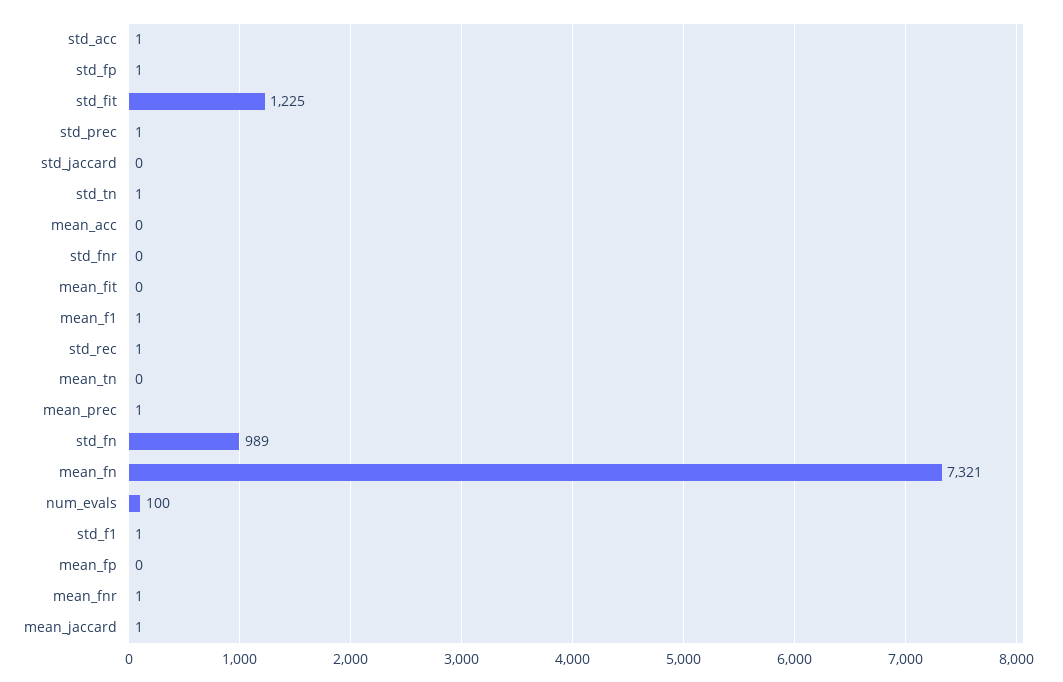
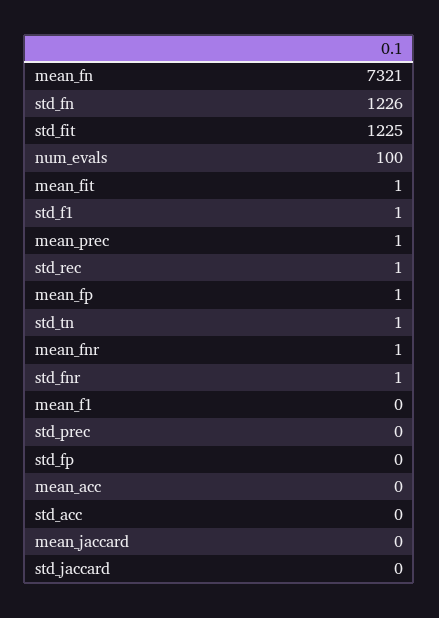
std_acc: 1 -> 0
std_fp: 1 -> 0
std_prec: 1 -> 0
std_fnr: 0 -> 1
mean_fit: 0 -> 1
mean_f1: 1 -> 0
mean_tn: 0 -> none
std_fn: 989 -> 1226
mean_fp: 0 -> 1
mean_jaccard: 1 -> 0

